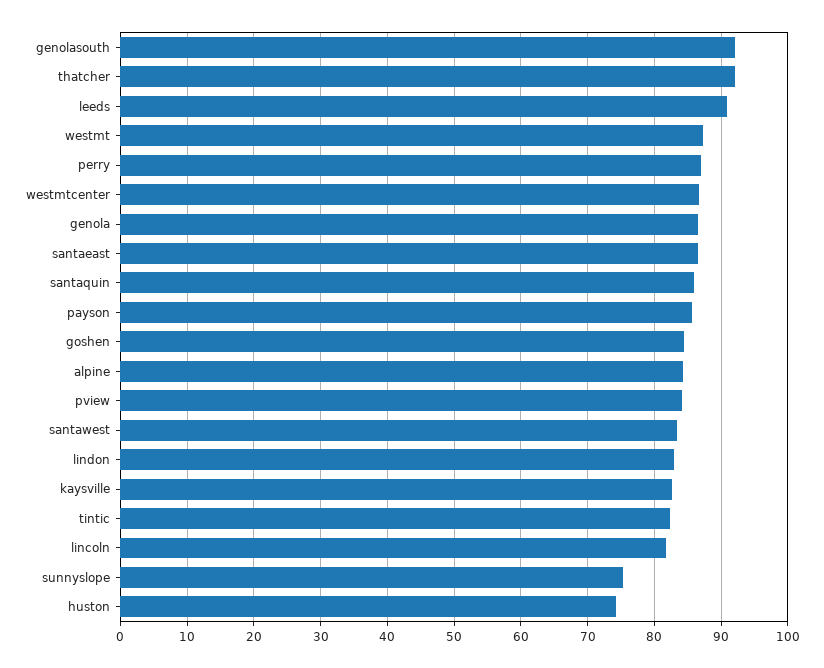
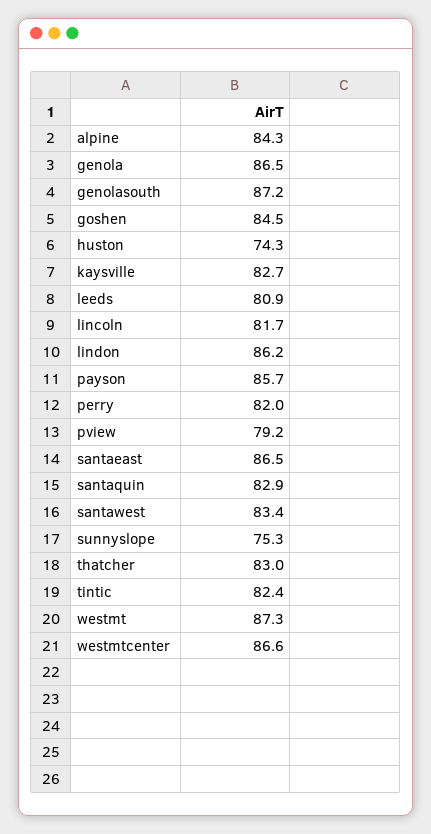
genolasouth: 92 -> 87.2
thatcher: 92 -> 83
leeds: 91 -> 80.9
perry: 87 -> 82
santaquin: 86 -> 82.9
pview: 84 -> 79.2
lindon: 83 -> 86.2

